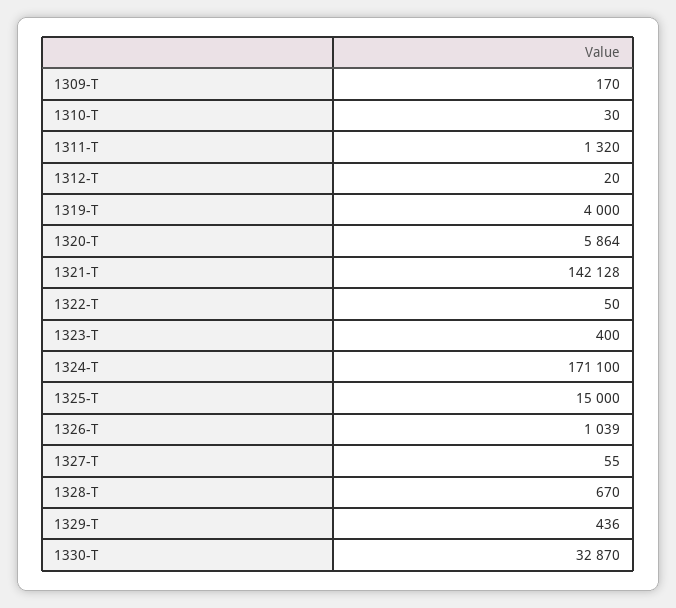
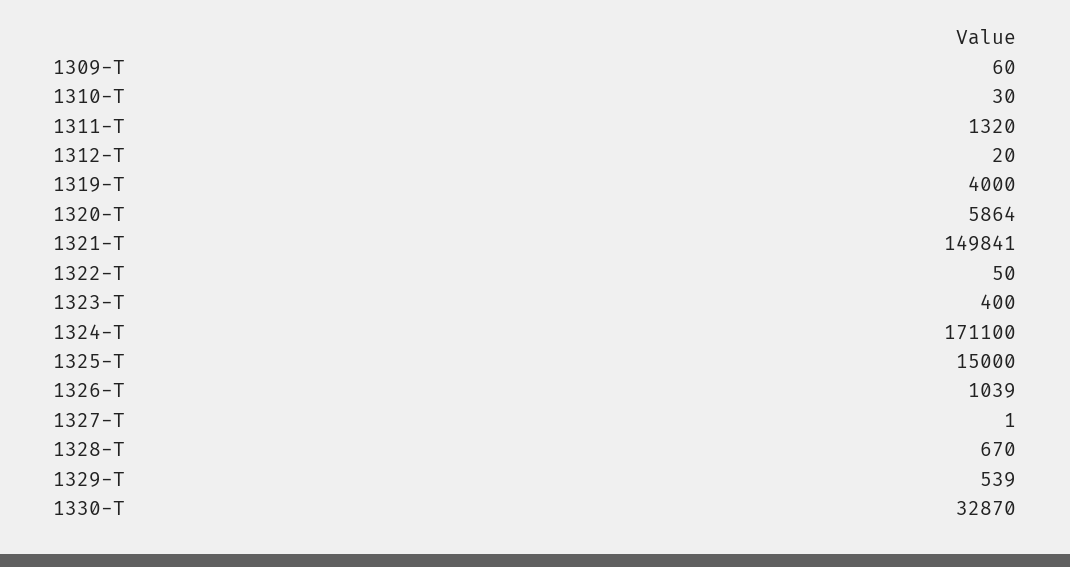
1309-T: 170 -> 60
1321-T: 142128 -> 149841
1327-T: 55 -> 1
1329-T: 436 -> 539

